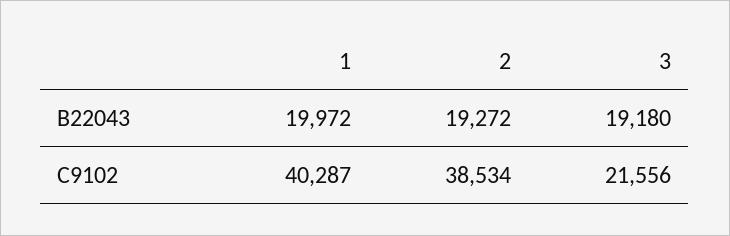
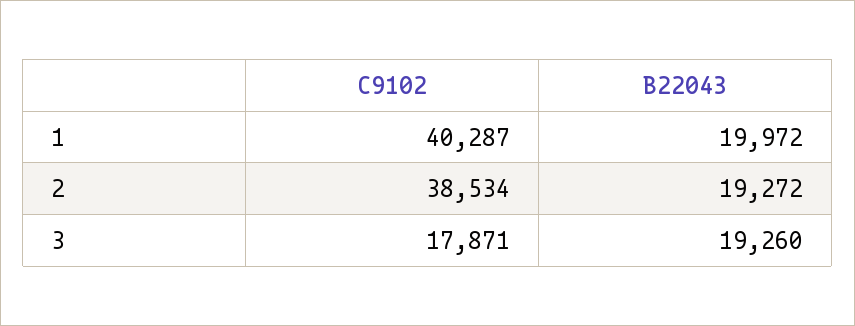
3, B22043: 19180 -> 19260
3, C9102: 21556 -> 17871

